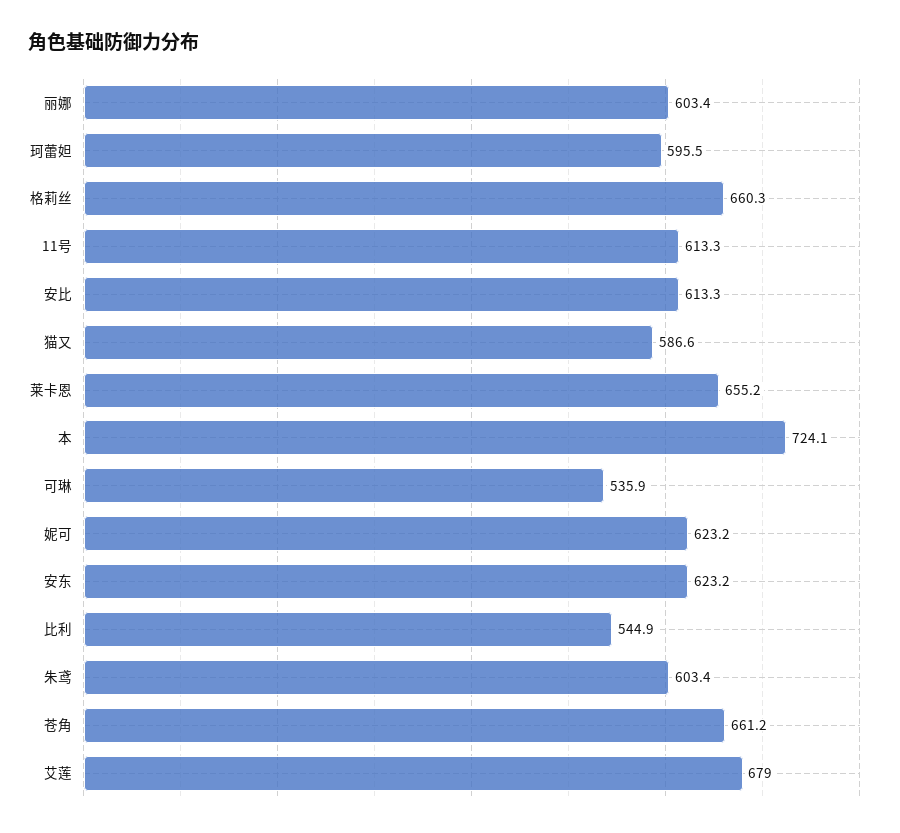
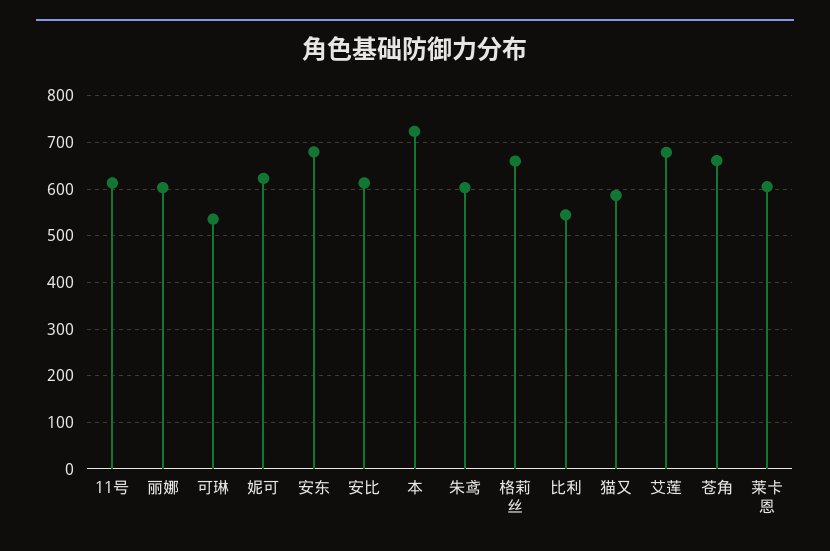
珂蕾妲: 595.5 -> none
莱卡恩: 655.2 -> 600
安东: 623.2 -> 680

